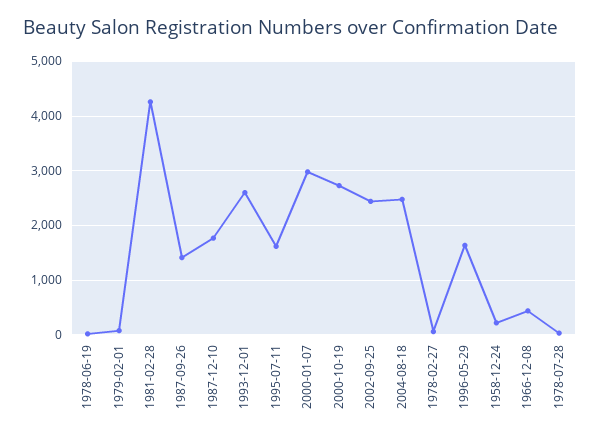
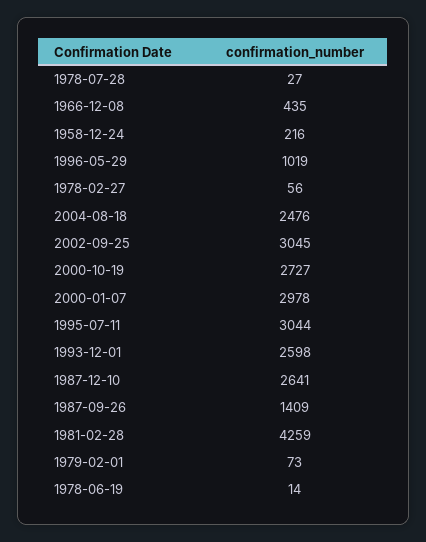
1987-12-10: 1800 -> 2641
1995-07-11: 1600 -> 3044
2002-09-25: 2400 -> 3045
1996-05-29: 1600 -> 1019

